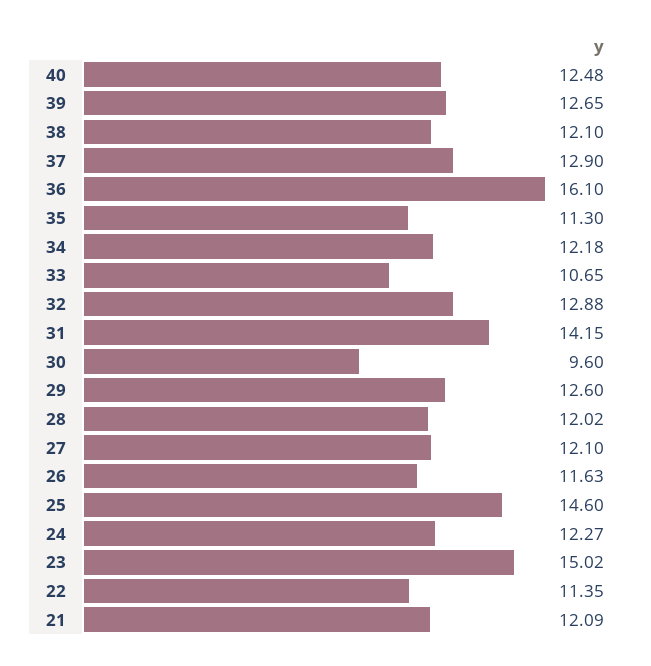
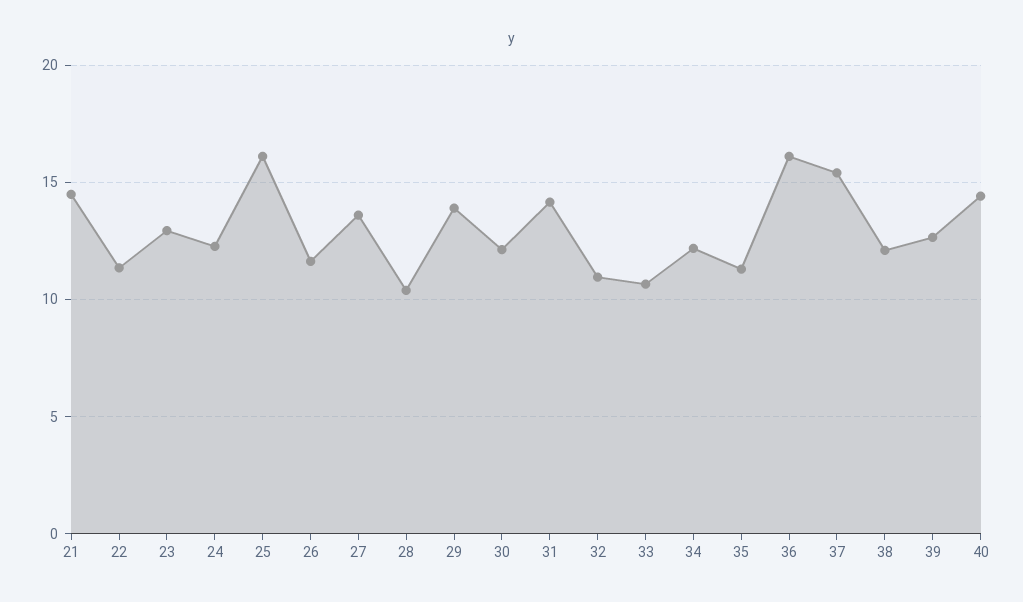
40: 12.48 -> 14.5
37: 12.9 -> 15.5
32: 12.88 -> 11
30: 9.6 -> 12
29: 12.6 -> 14
28: 12.02 -> 10.5
27: 12.1 -> 13.5
25: 14.6 -> 16
23: 15.02 -> 13
21: 12.09 -> 14.5

